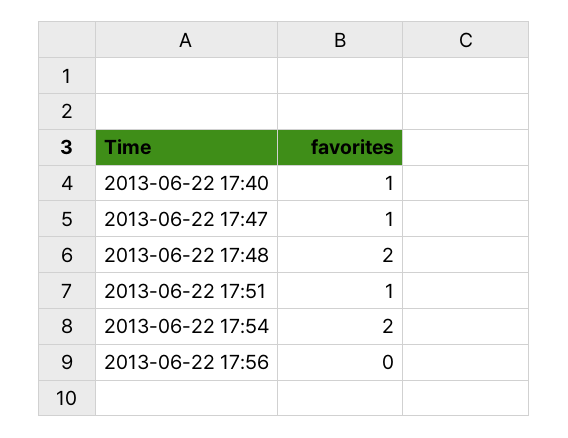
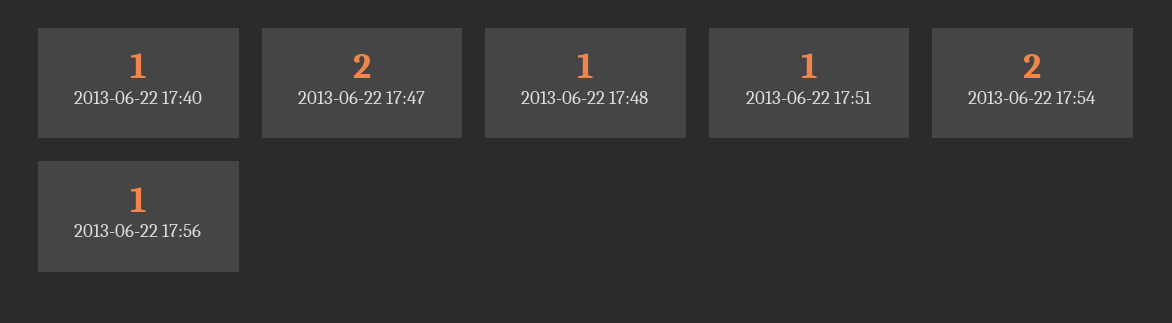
2013-06-22 17:47: 1 -> 2
2013-06-22 17:48: 2 -> 1
2013-06-22 17:56: 0 -> 1

